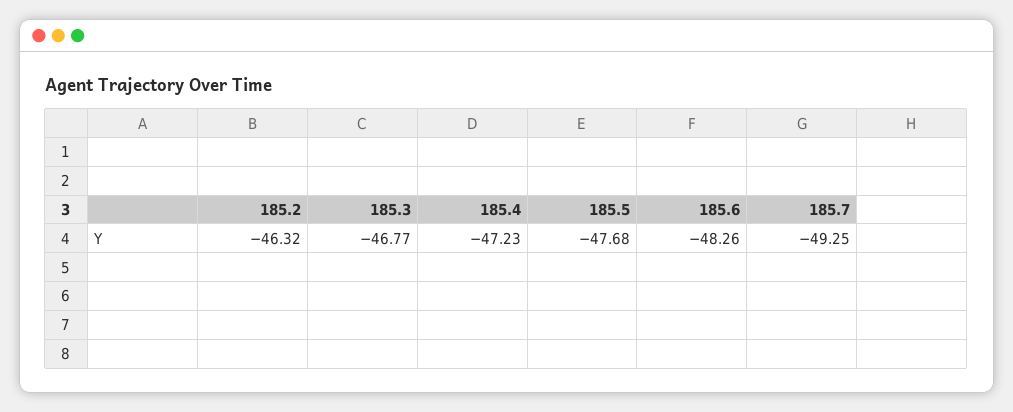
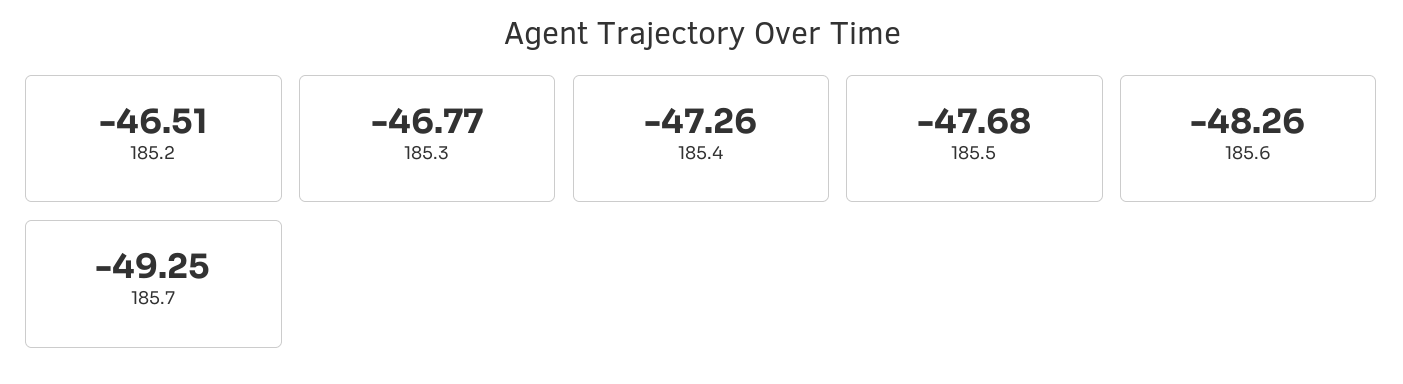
185.2: -46.32 -> -46.51
185.4: -47.23 -> -47.26

